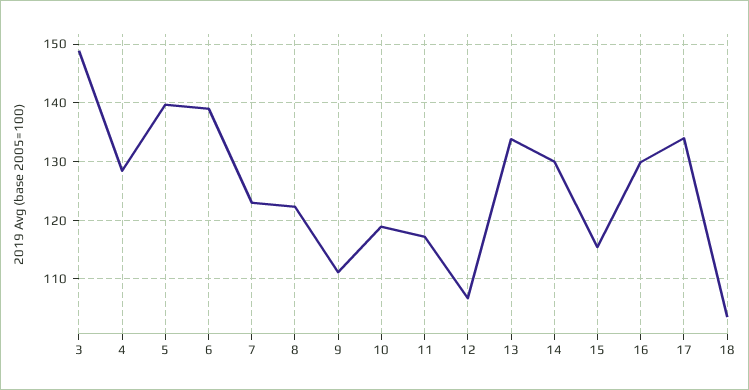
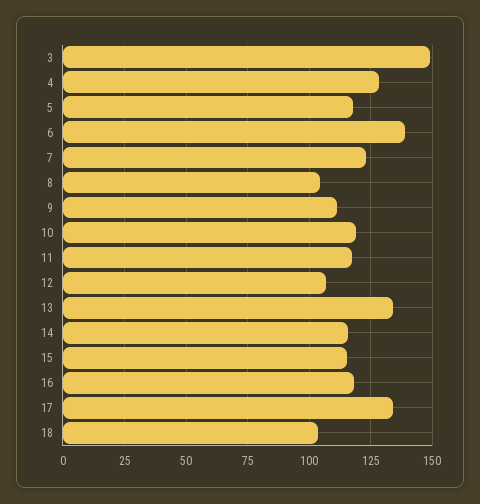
5: 140 -> 117.5
8: 122 -> 105
14: 130 -> 115
16: 130 -> 117.5

